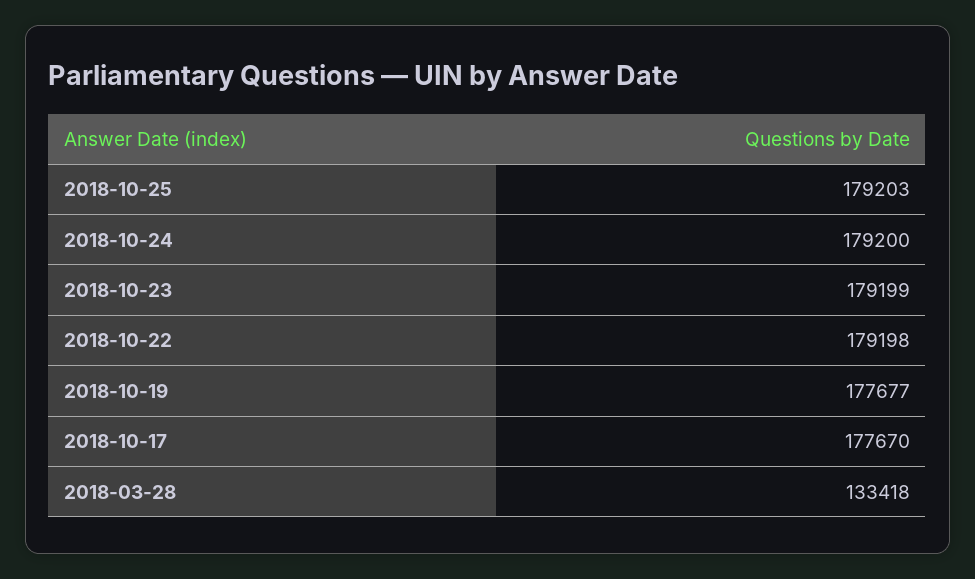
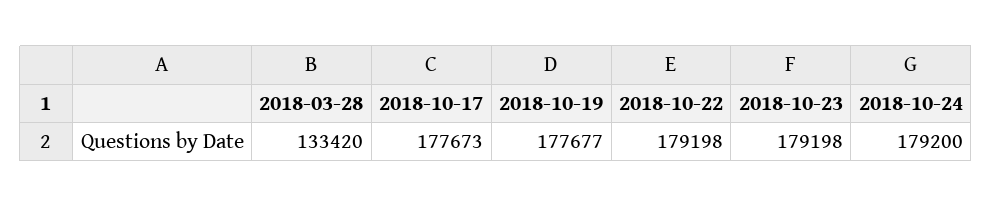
2018-10-25: 179203 -> none
2018-10-23: 179199 -> 179198
2018-10-17: 177670 -> 177673
2018-03-28: 133418 -> 133420

